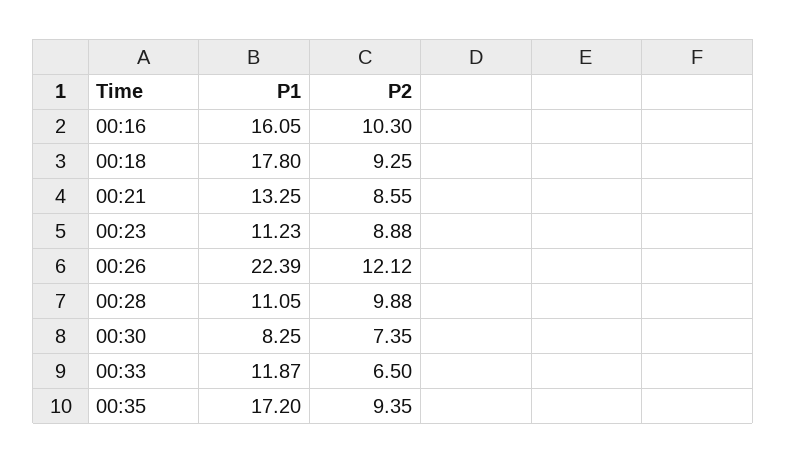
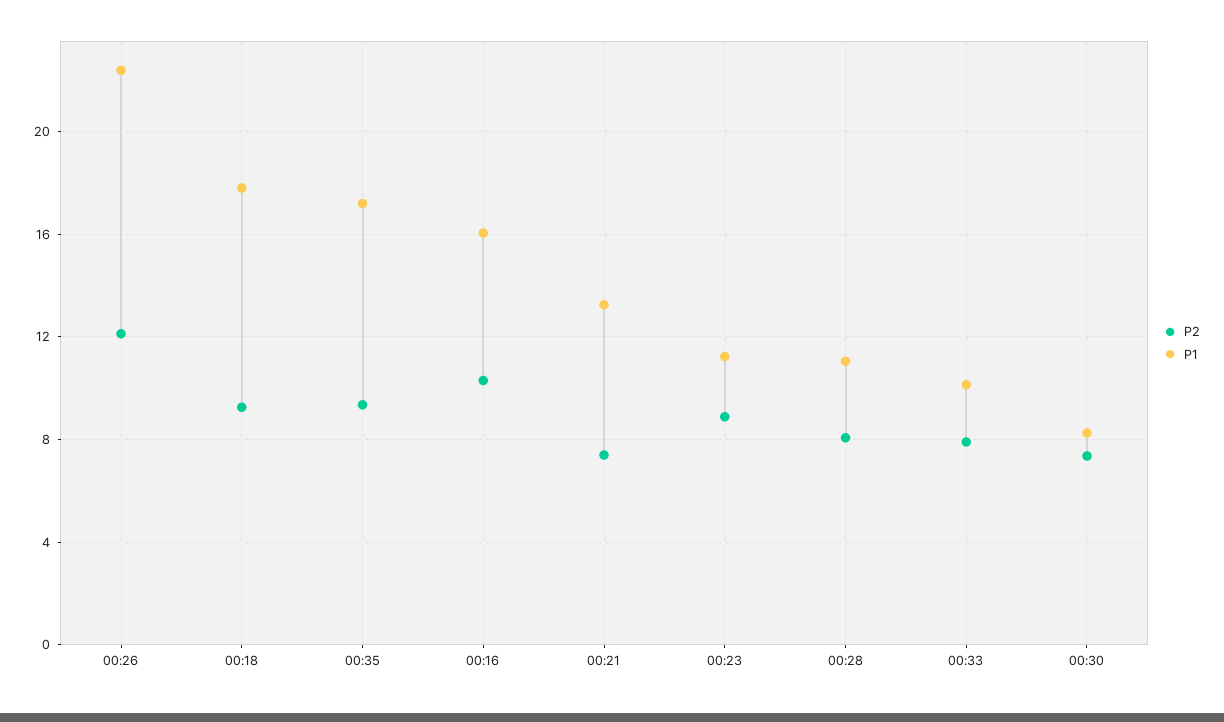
P2, 00:21: 8.55 -> 7.5
P2, 00:28: 9.88 -> 8
P1, 00:33: 11.87 -> 10
P2, 00:33: 6.5 -> 8

